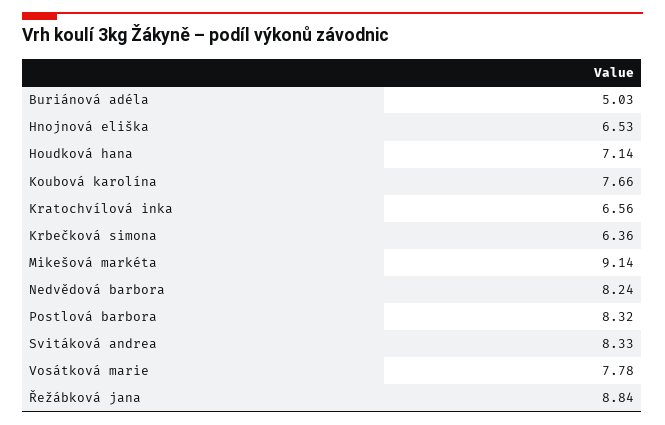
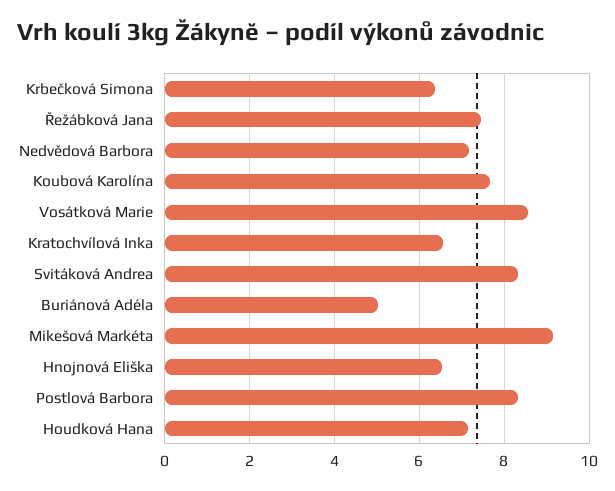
Nedvědová barbora: 8.24 -> 7.2
Vosátková marie: 7.78 -> 8.6
Řežábková jana: 8.84 -> 7.4

